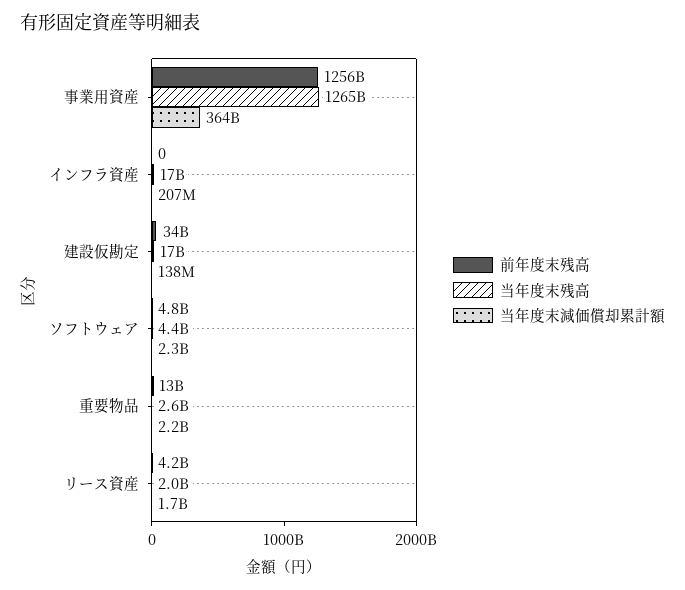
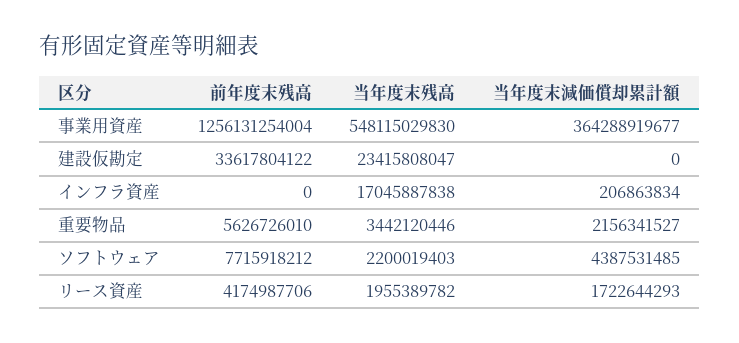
当年度末残高, 事業用資産: 1265000000000 -> 548115029830
当年度末残高, 建設仮勘定: 17000000000 -> 23415808047
当年度末減価償却累計額, 建設仮勘定: 138000000 -> 0
前年度末残高, ソフトウェア: 4800000000 -> 7715918212
当年度末残高, ソフトウェア: 4400000000 -> 2200019403
当年度末減価償却累計額, ソフトウェア: 2300000000 -> 4387531485
前年度末残高, 重要物品: 13000000000 -> 5626726010
当年度末残高, 重要物品: 2600000000 -> 3442120446

